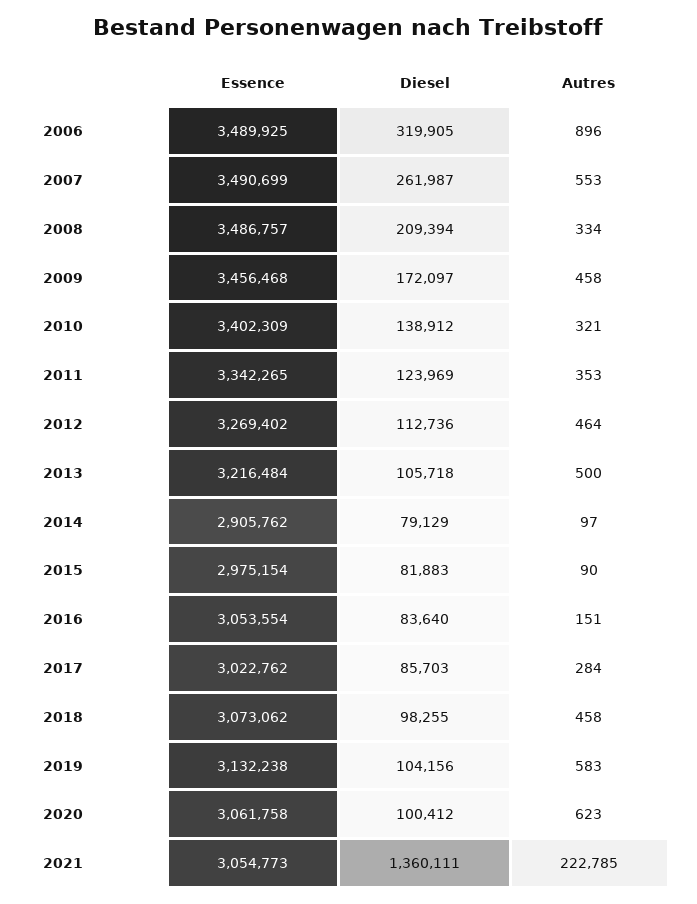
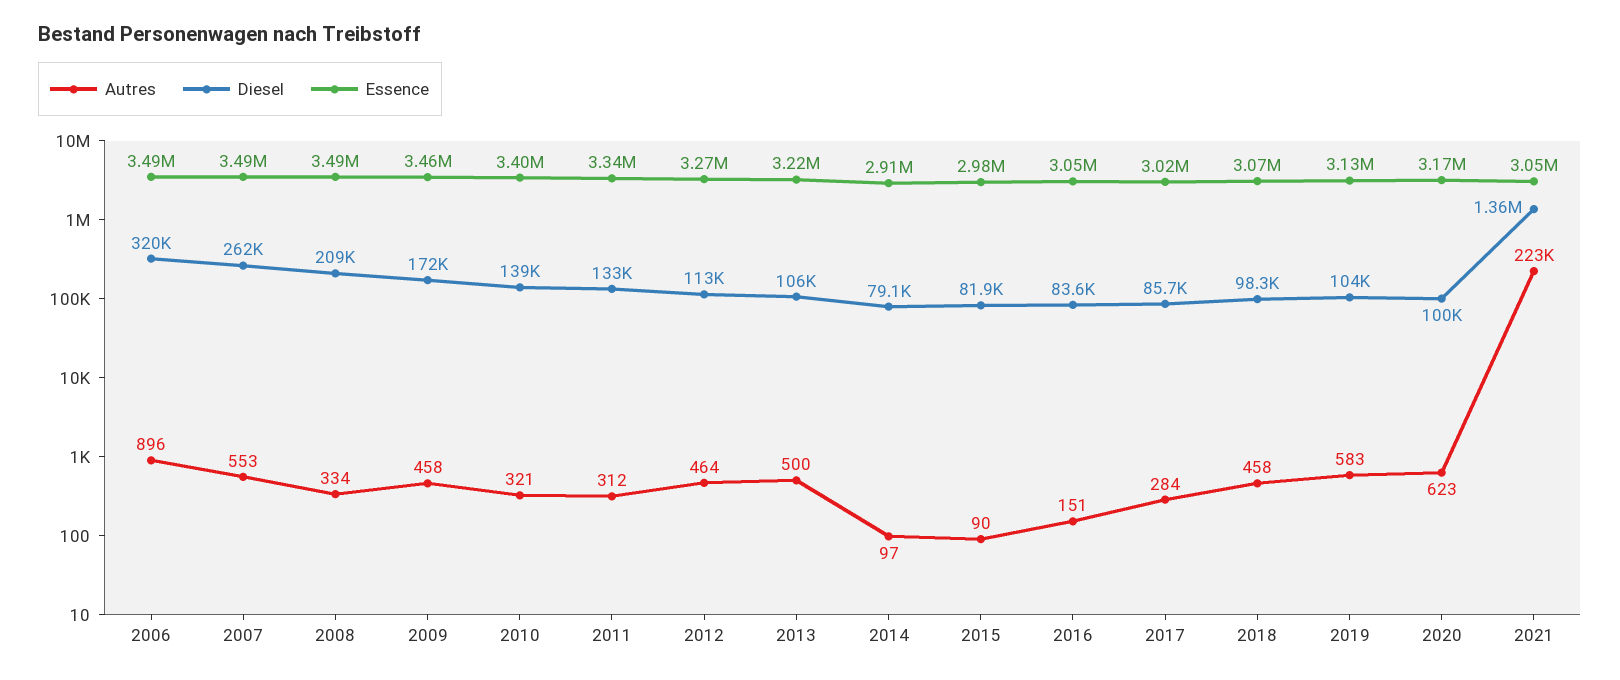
Diesel, 2011: 123969 -> 133000
Autres, 2011: 353 -> 312
Essence, 2020: 3061758 -> 3170000

